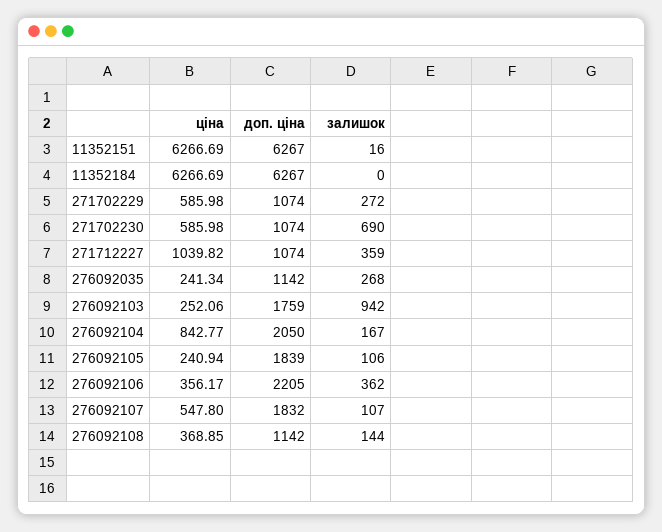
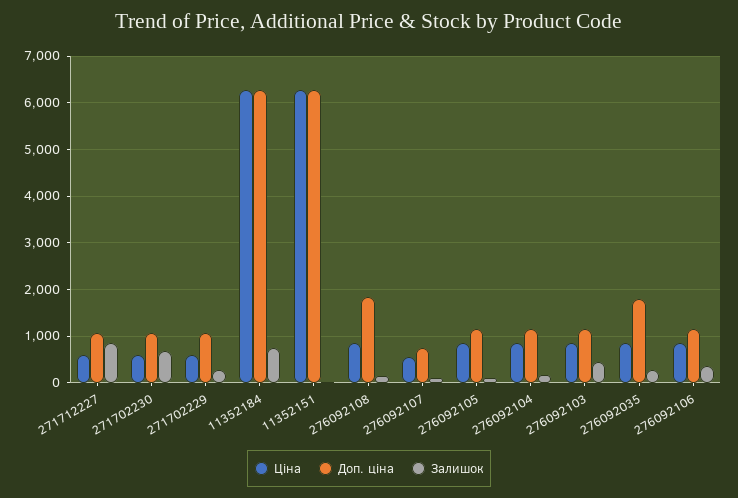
залишок, 11352184: 0 -> 800
ціна, 271712227: 1039.82 -> 600
залишок, 271712227: 359 -> 800
ціна, 276092035: 241.34 -> 800
доп. ціна, 276092035: 1142 -> 1800
ціна, 276092103: 252.06 -> 800
доп. ціна, 276092103: 1759 -> 1200
залишок, 276092103: 942 -> 400
доп. ціна, 276092104: 2050 -> 1200
ціна, 276092105: 240.94 -> 800
доп. ціна, 276092105: 1839 -> 1200
ціна, 276092106: 356.17 -> 800
доп. ціна, 276092106: 2205 -> 1200
доп. ціна, 276092107: 1832 -> 800
ціна, 276092108: 368.85 -> 800
доп. ціна, 276092108: 1142 -> 1800

